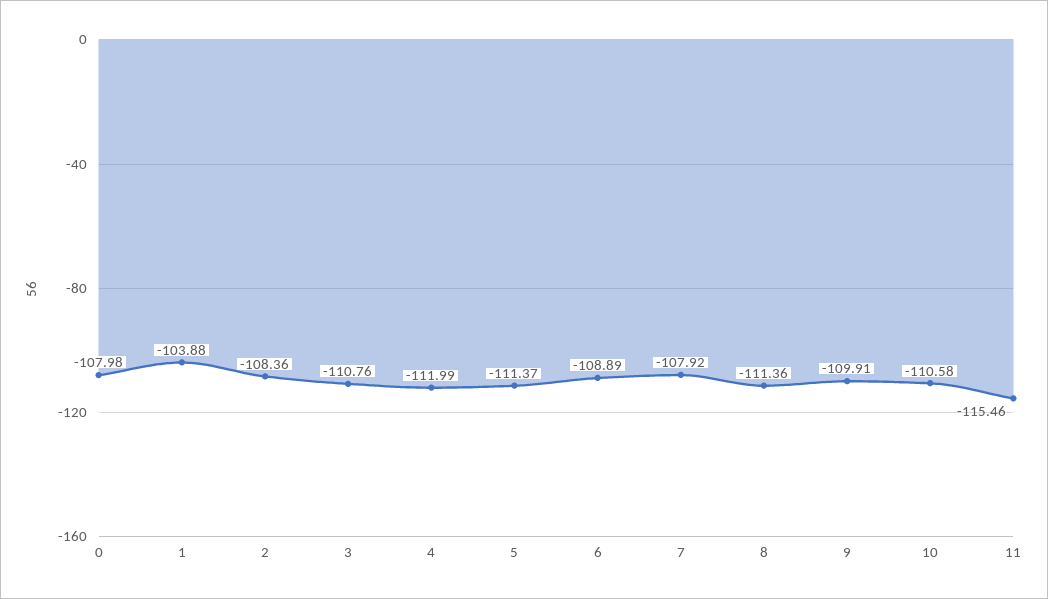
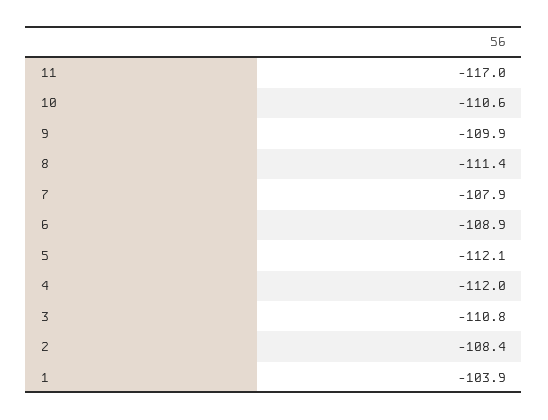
0: -107.98 -> none
5: -111.37 -> -112.1
11: -115.46 -> -117

